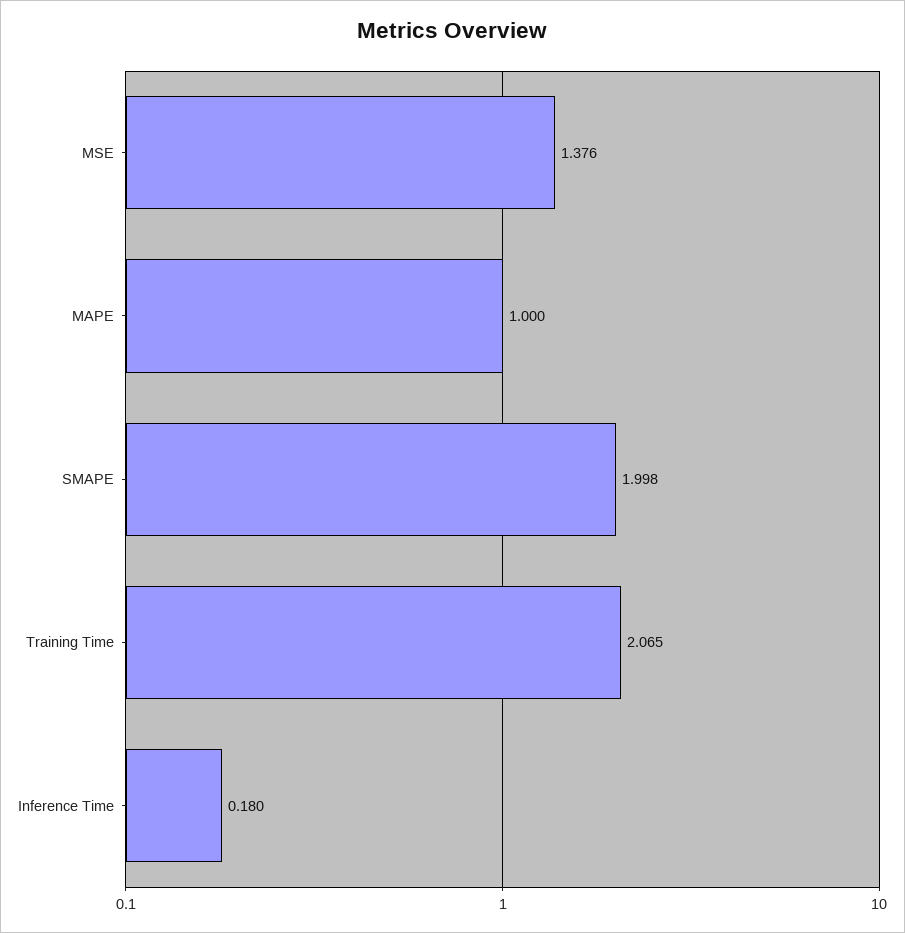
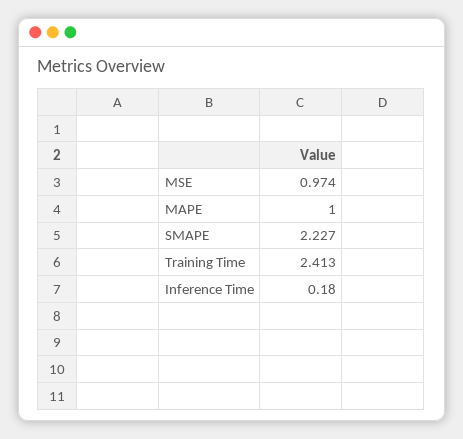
MSE: 1.376 -> 0.974
SMAPE: 1.998 -> 2.227
Training Time: 2.065 -> 2.413

